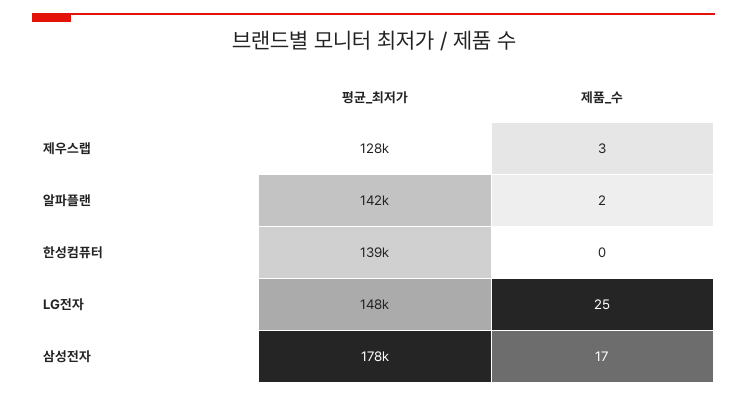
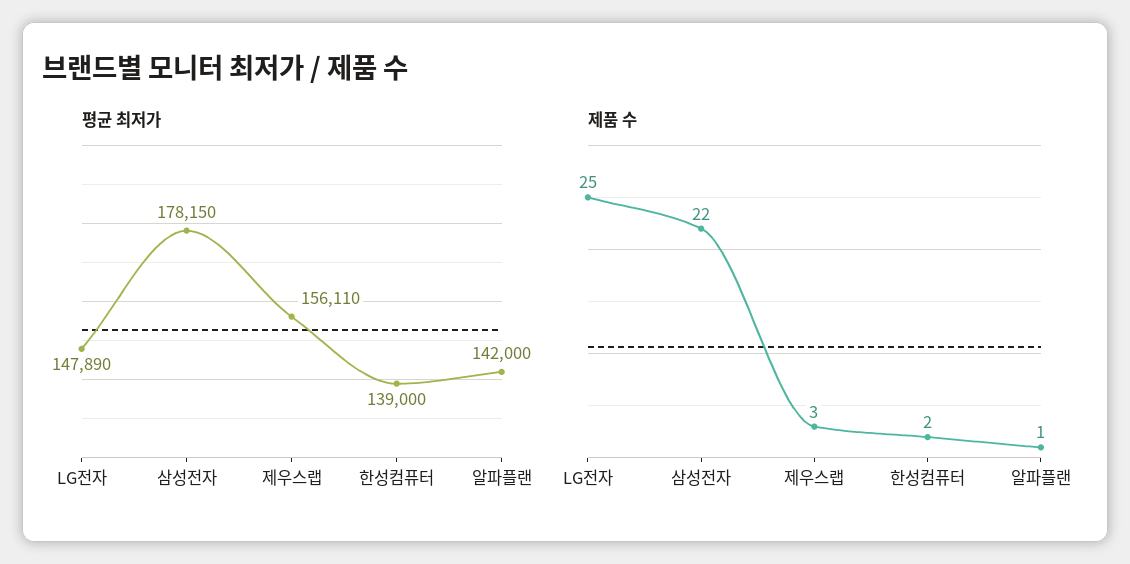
평균_최저가, 제우스랩: 128000 -> 156110
제품_수, 알파플랜: 2 -> 1
제품_수, 한성컴퓨터: 0 -> 2
제품_수, 삼성전자: 17 -> 22

